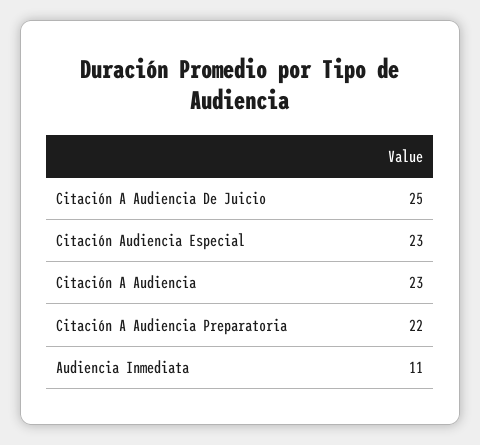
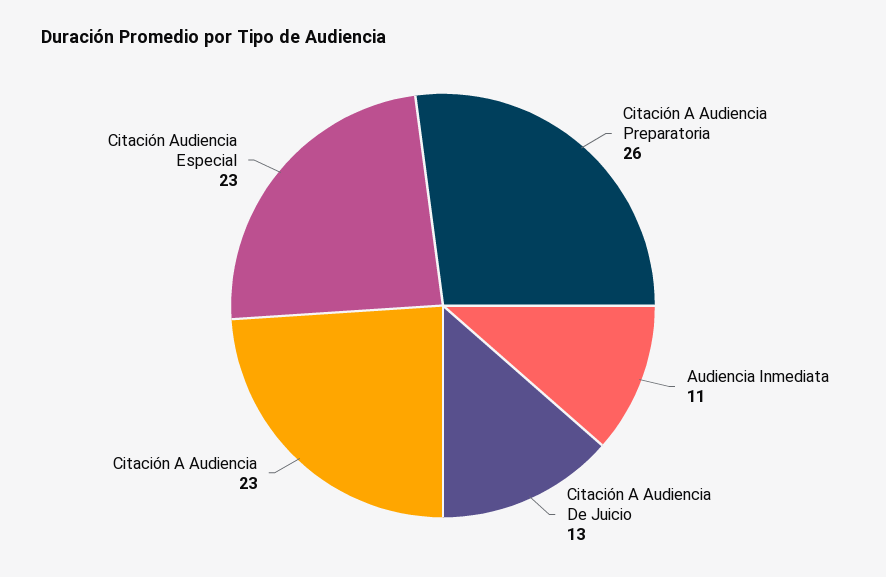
Citación A Audiencia De Juicio: 25 -> 13
Citación A Audiencia Preparatoria: 22 -> 26

